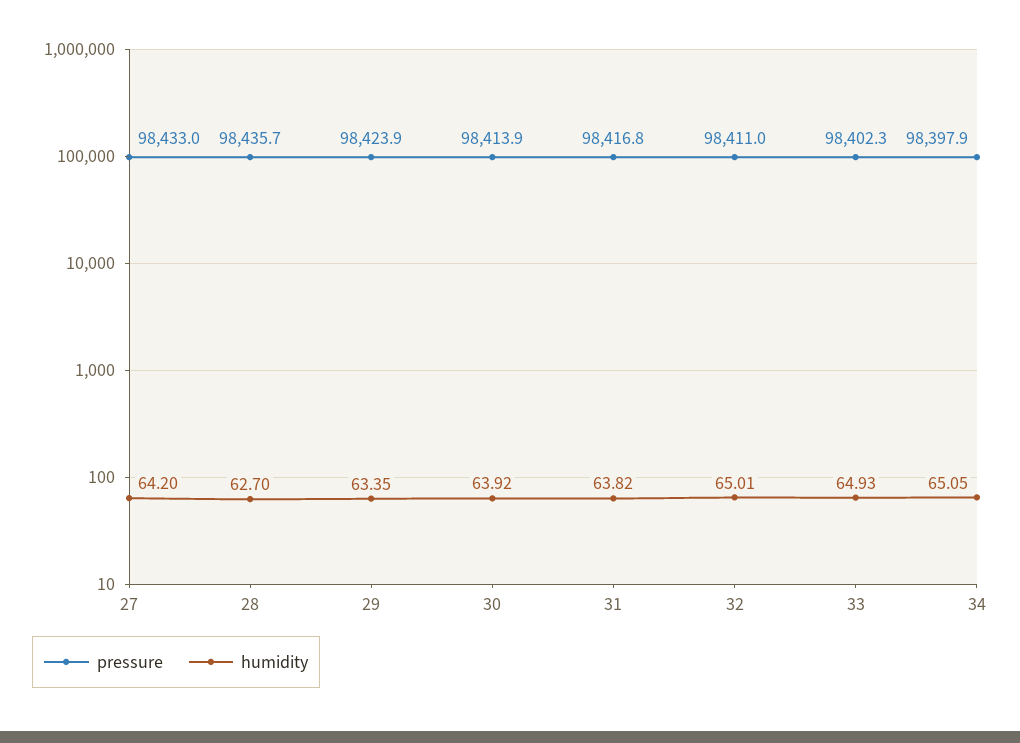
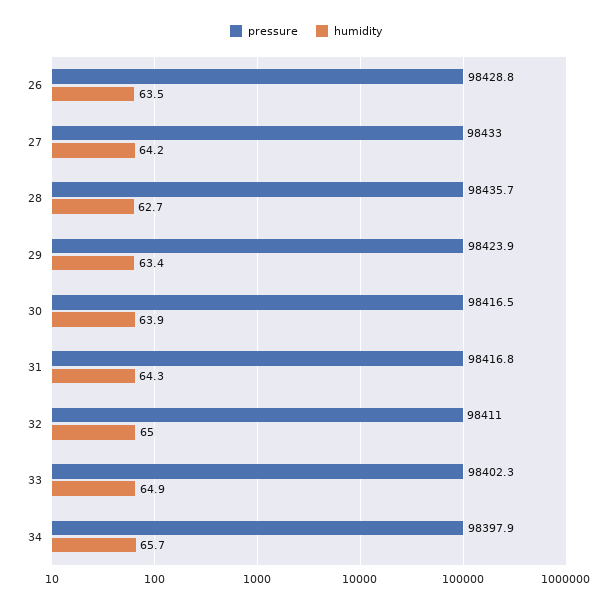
pressure, 30: 98413.9 -> 98416.5
humidity, 31: 63.82 -> 64.3
humidity, 34: 65.05 -> 65.7
pressure, 26: none -> 98428.8
humidity, 26: none -> 63.5

